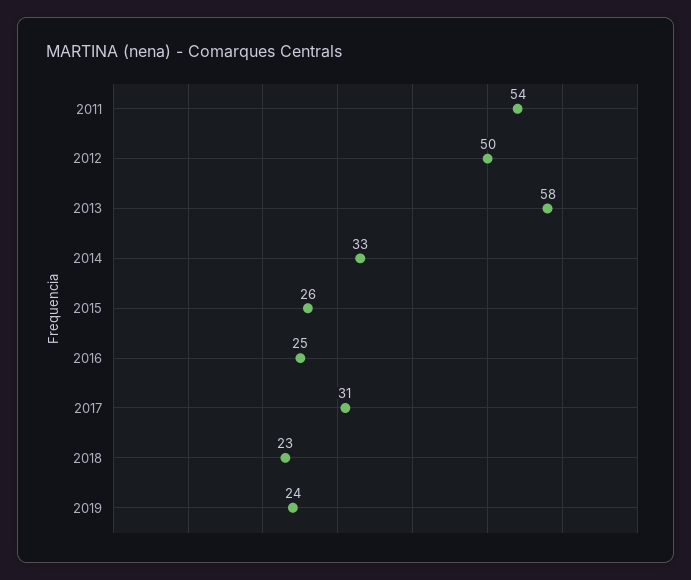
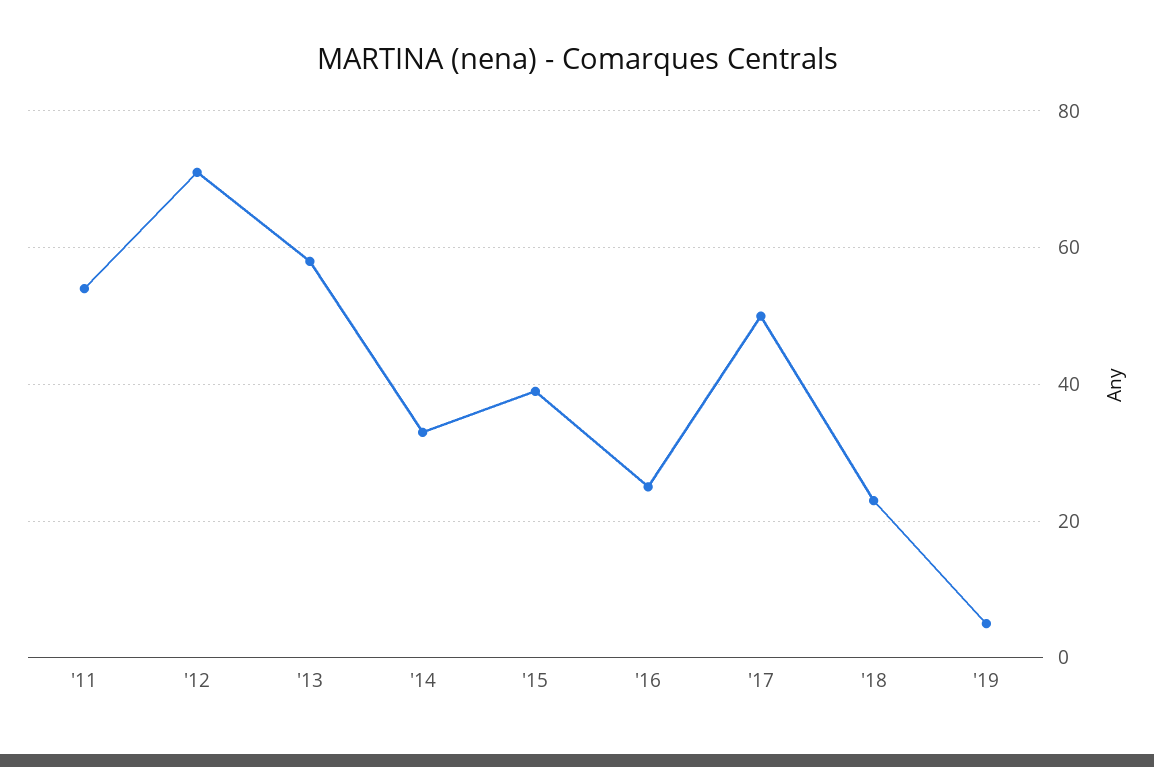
2012: 50 -> 70
2015: 26 -> 40
2017: 31 -> 50
2019: 24 -> 5

